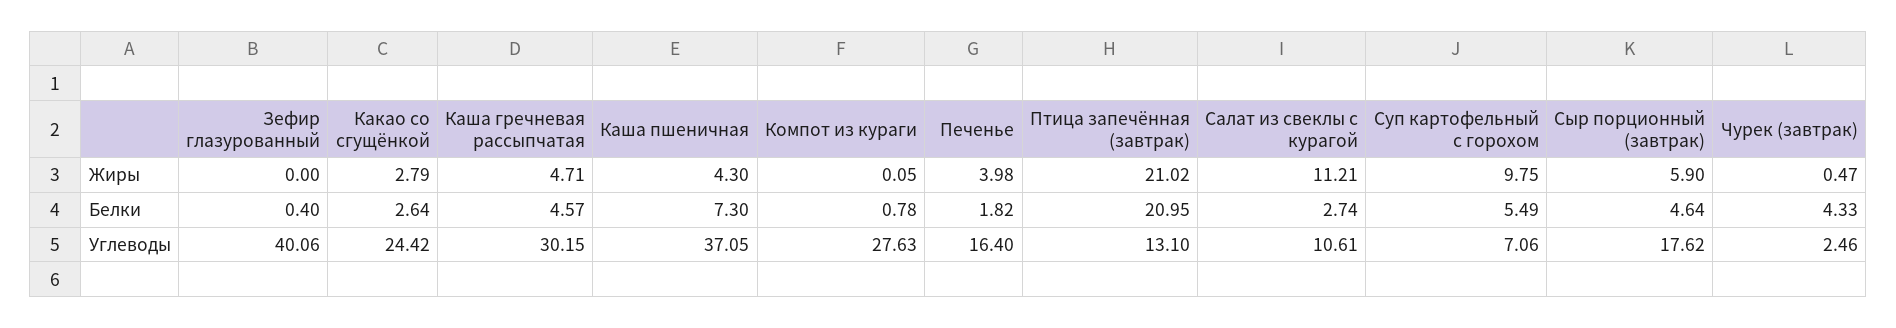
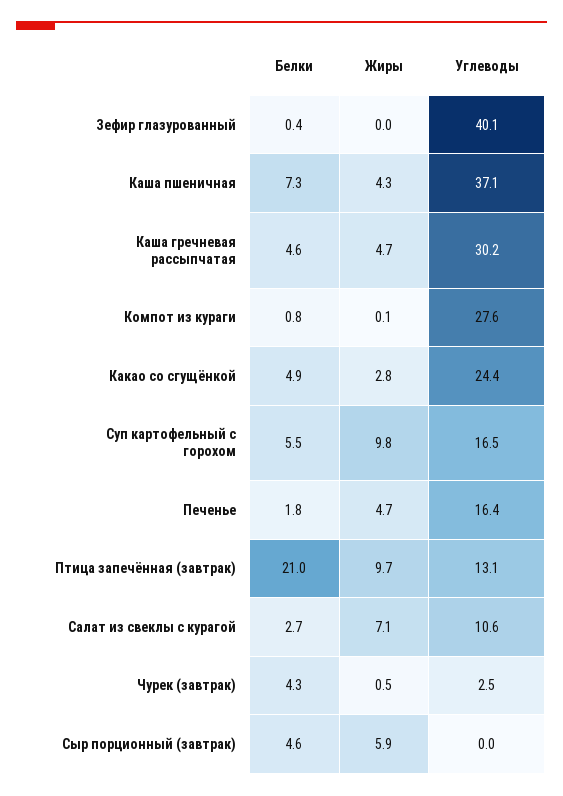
Печенье, Жиры: 3.98 -> 4.7
Птица запечённая (завтрак), Жиры: 21.02 -> 9.7
Салат из свеклы с курагой, Жиры: 11.21 -> 7.1
Какао со сгущёнкой, Белки: 2.64 -> 4.9
Суп картофельный с горохом, Углеводы: 7.06 -> 16.5
Сыр порционный (завтрак), Углеводы: 17.62 -> 0

